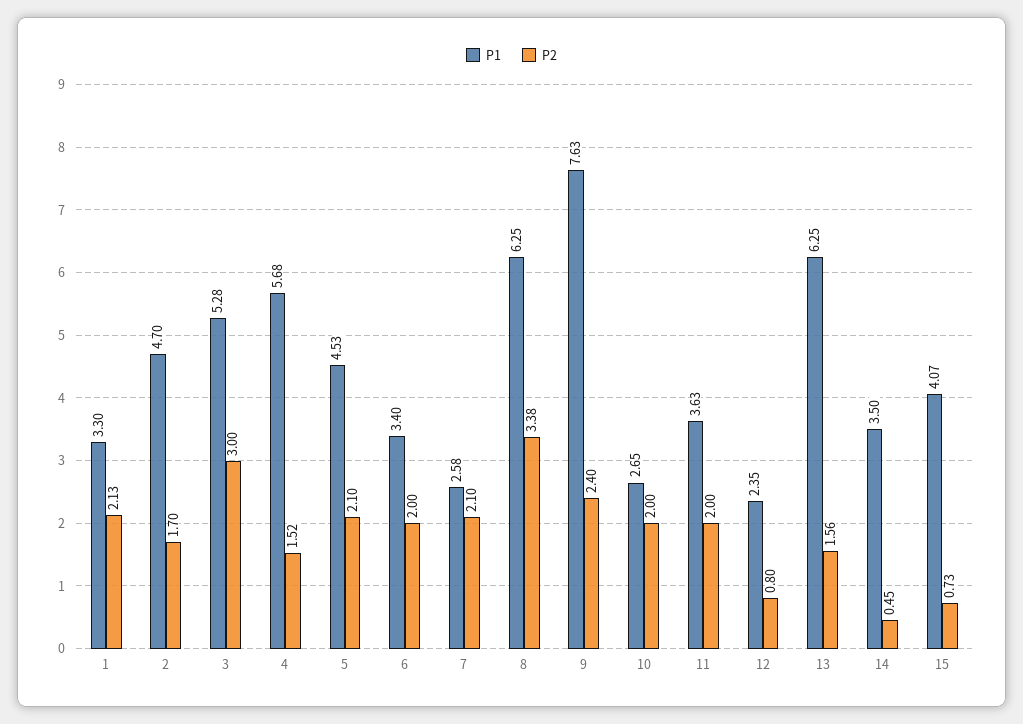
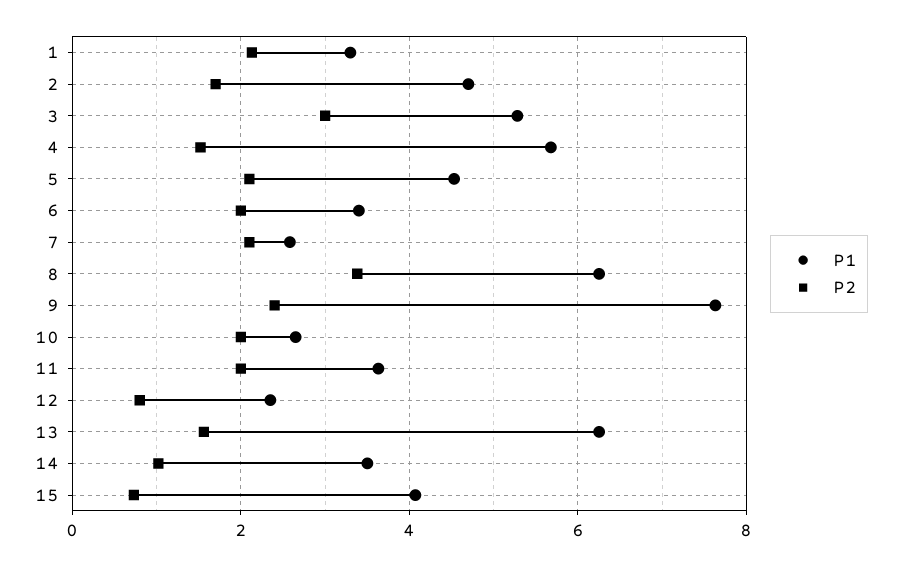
P2, 14: 0.45 -> 1

